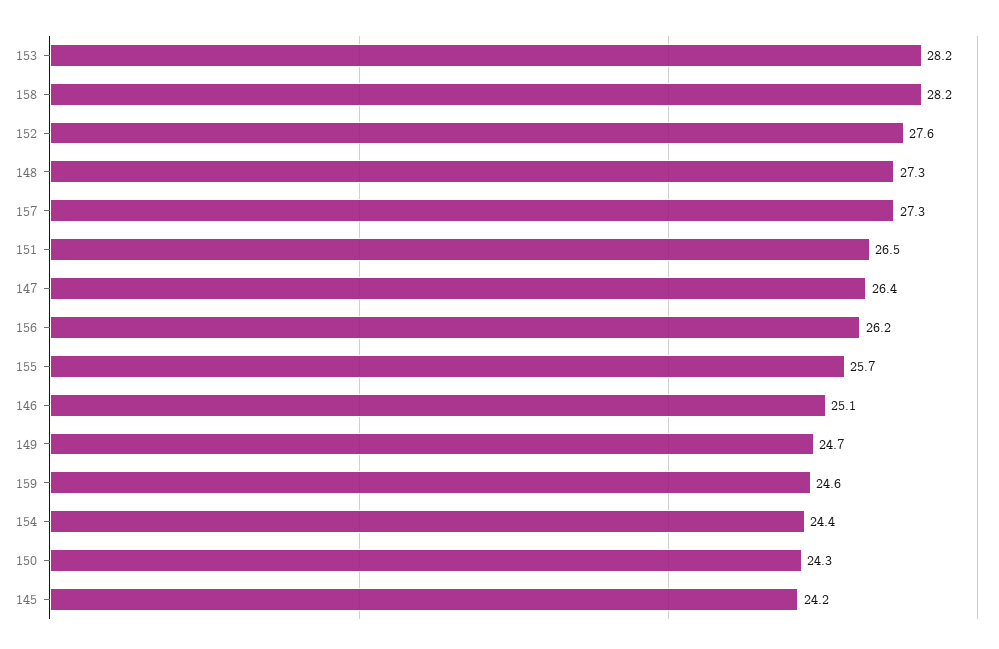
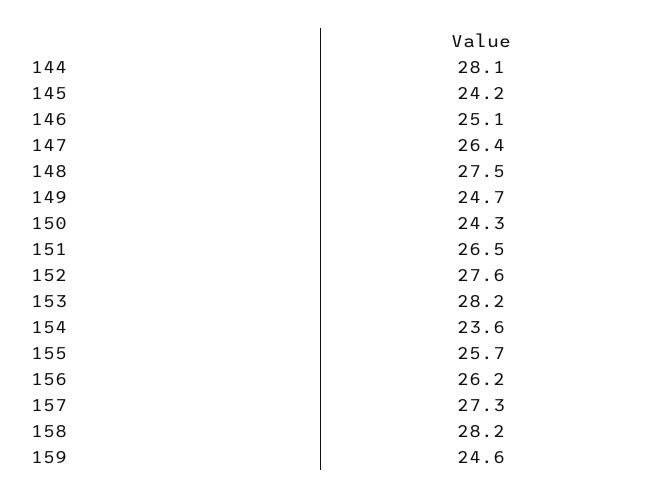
148: 27.3 -> 27.5
154: 24.4 -> 23.6
144: none -> 28.1

